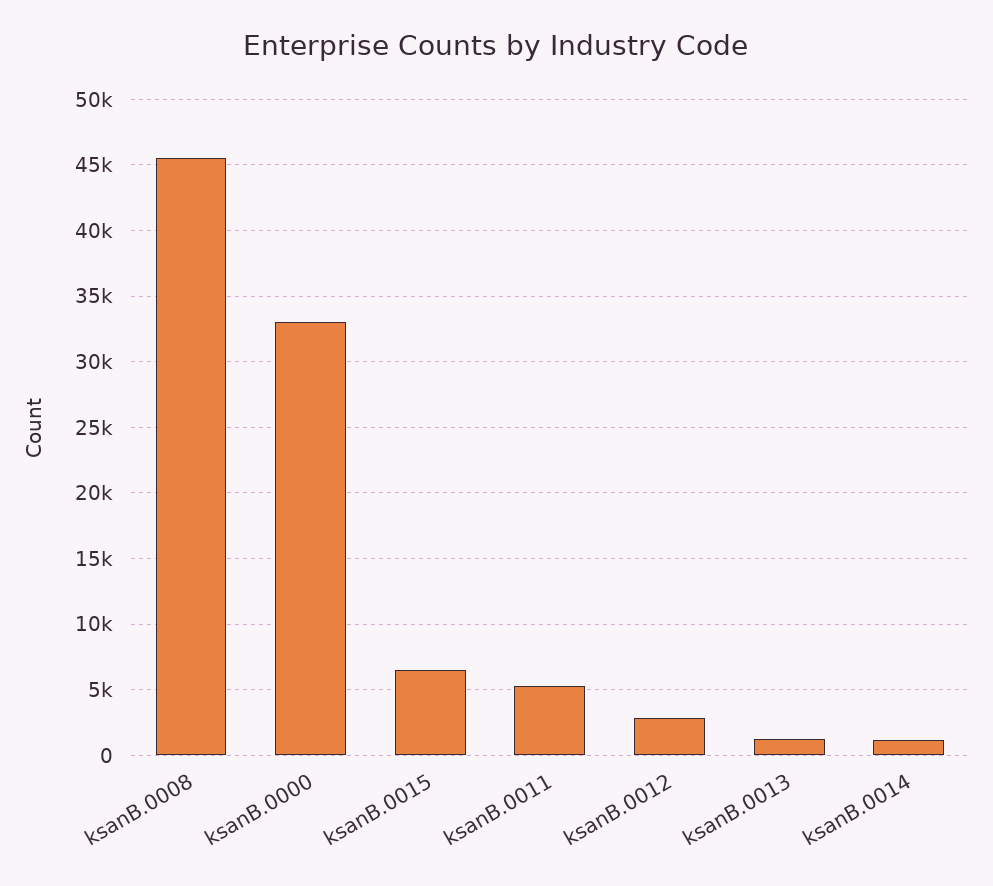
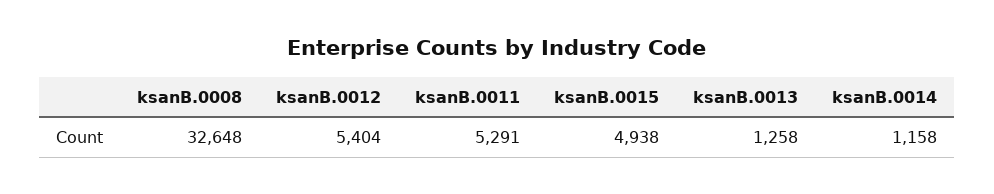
ksanB.0008: 45500 -> 32648
ksanB.0000: 33000 -> none
ksanB.0015: 6500 -> 4938
ksanB.0012: 3000 -> 5404

